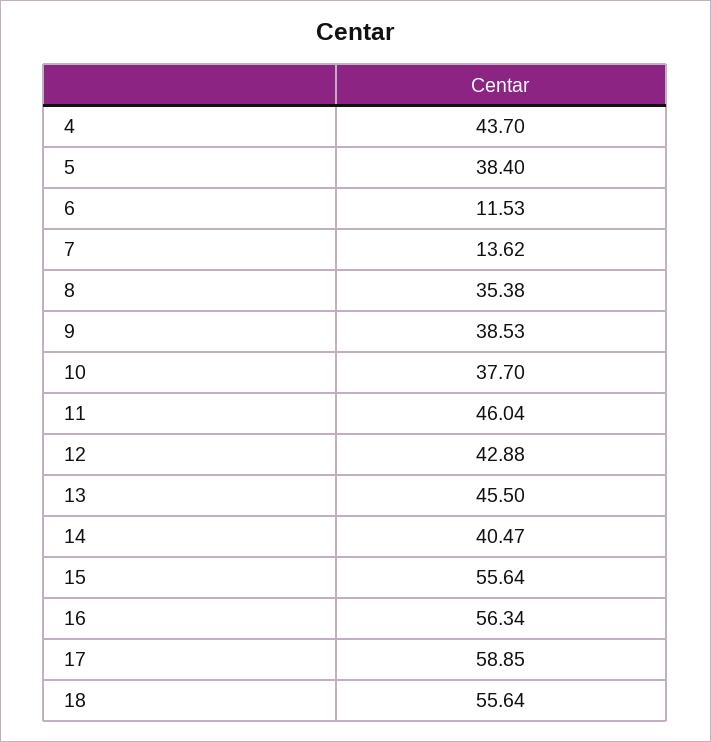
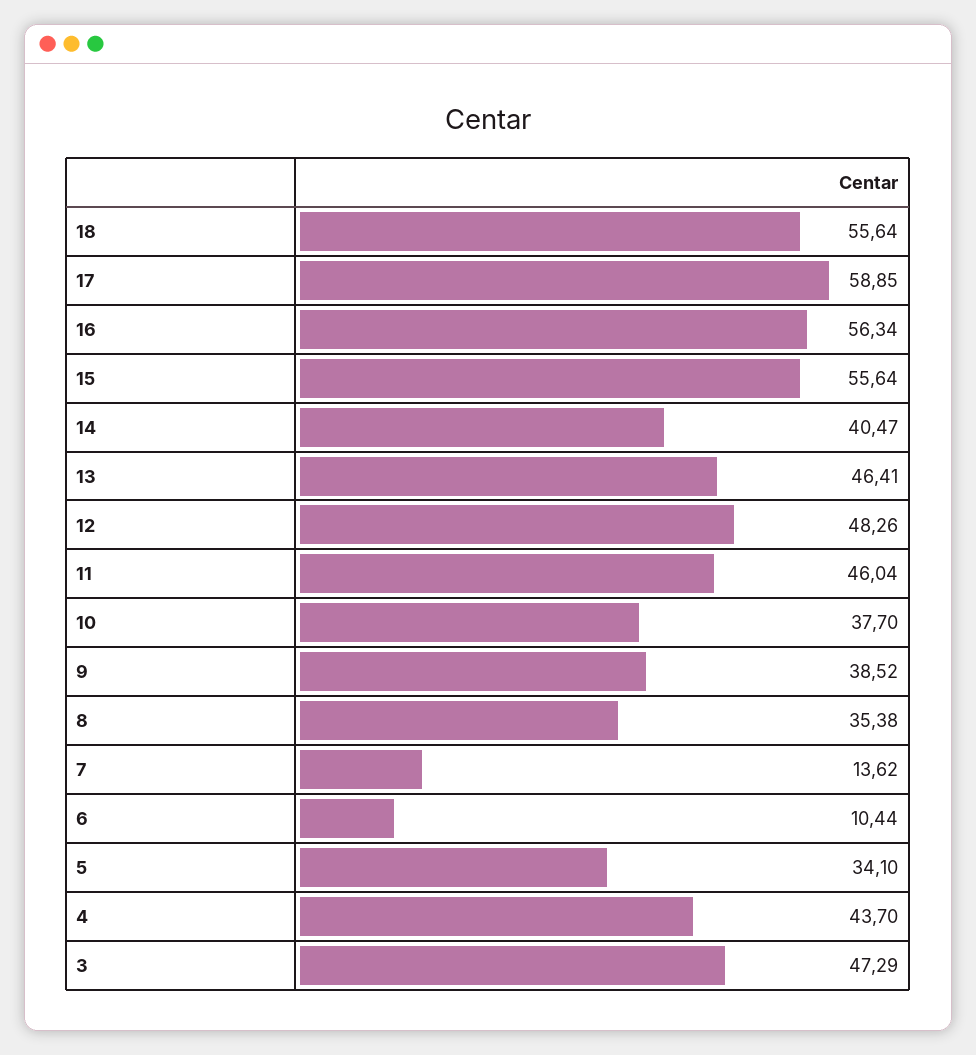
5: 38.4 -> 34.1
6: 11.53 -> 10.44
9: 38.53 -> 38.52
12: 42.88 -> 48.26
13: 45.5 -> 46.41
3: none -> 47.29

